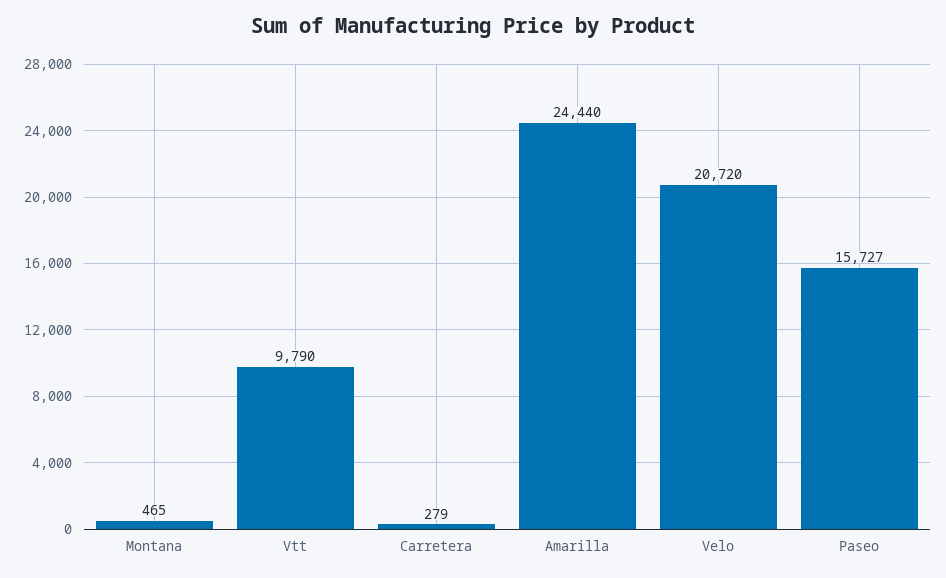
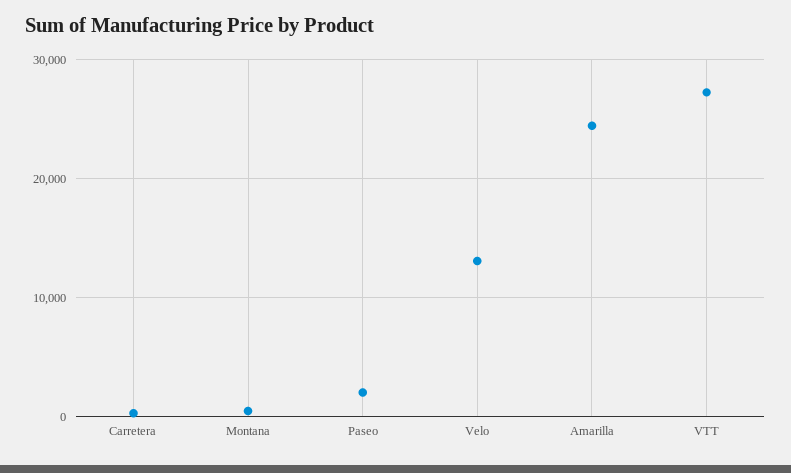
Vtt: 9790 -> 27000
Velo: 20720 -> 13000
Paseo: 15727 -> 2000

